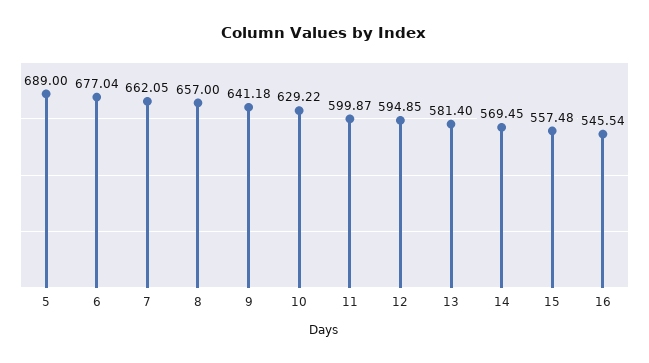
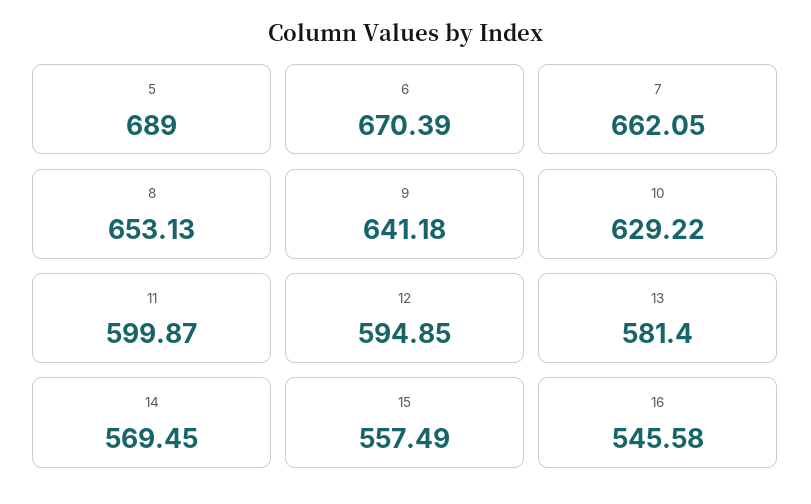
6: 677.04 -> 670.39
8: 657 -> 653.13
15: 557.48 -> 557.49
16: 545.54 -> 545.58

